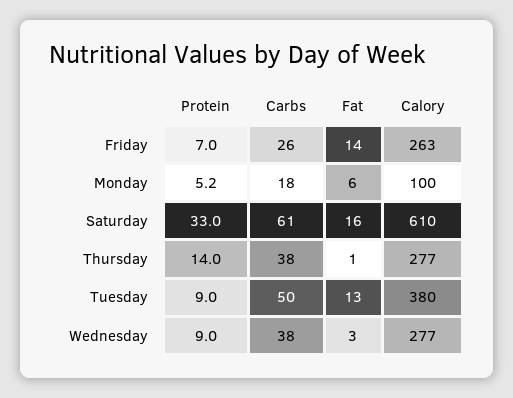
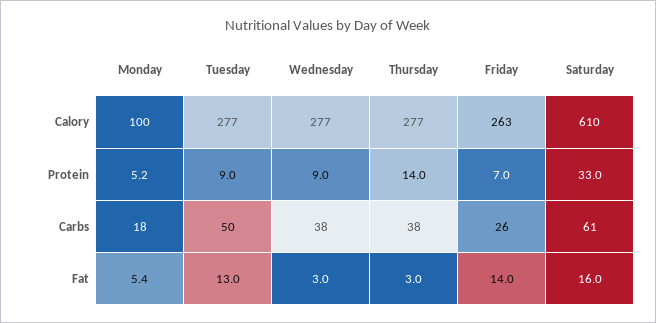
Fat, Monday: 6 -> 5.4
Fat, Thursday: 1 -> 3
Calory, Tuesday: 380 -> 277

